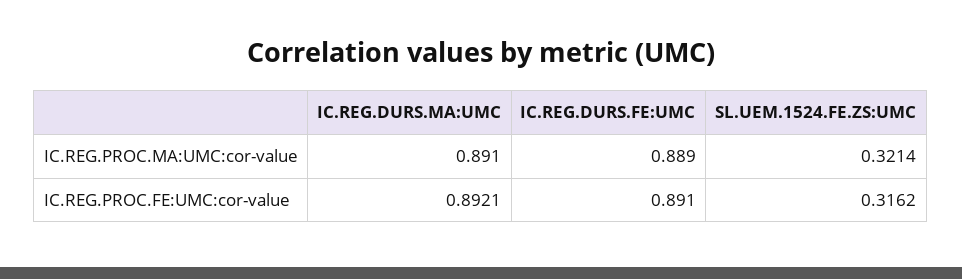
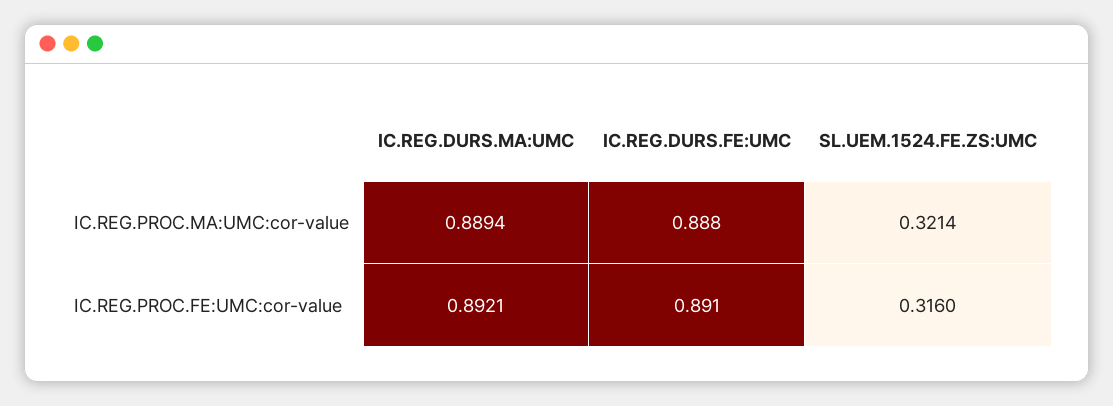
IC.REG.DURS.MA:UMC, IC.REG.PROC.MA:UMC:cor-value: 0.891 -> 0.8894
IC.REG.DURS.FE:UMC, IC.REG.PROC.MA:UMC:cor-value: 0.889 -> 0.888
SL.UEM.1524.FE.ZS:UMC, IC.REG.PROC.FE:UMC:cor-value: 0.3162 -> 0.316

